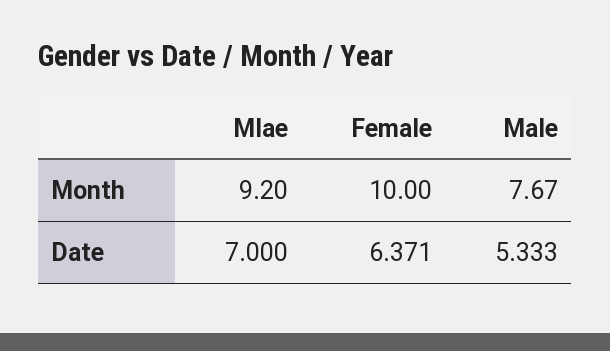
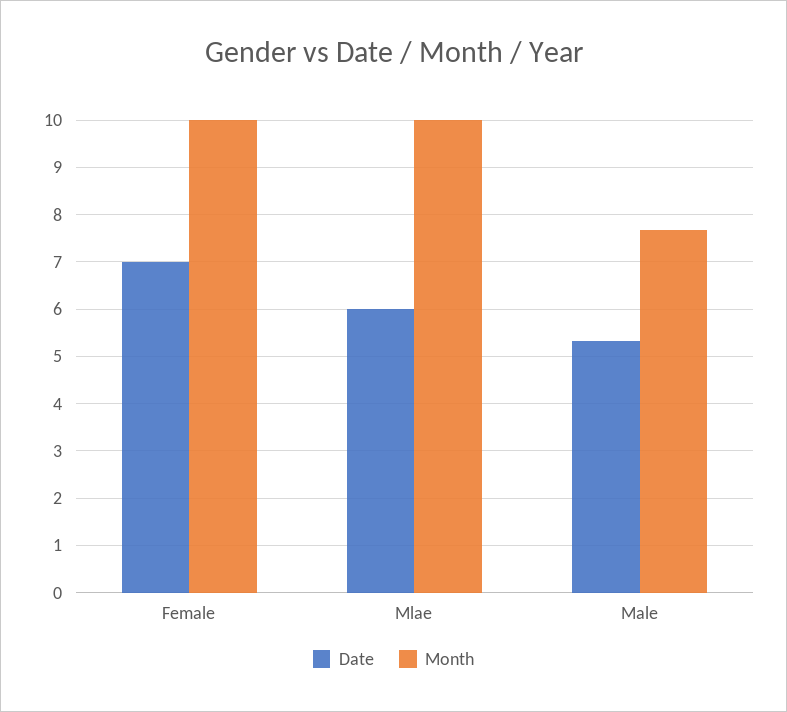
Month, Mlae: 9.2 -> 10
Date, Mlae: 7 -> 6
Date, Female: 6.371 -> 7

